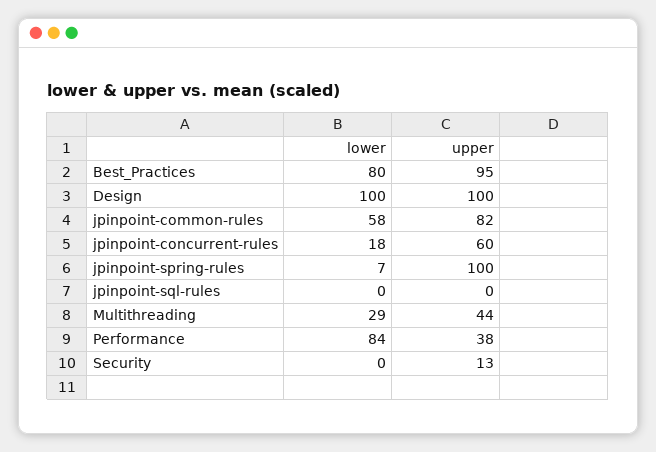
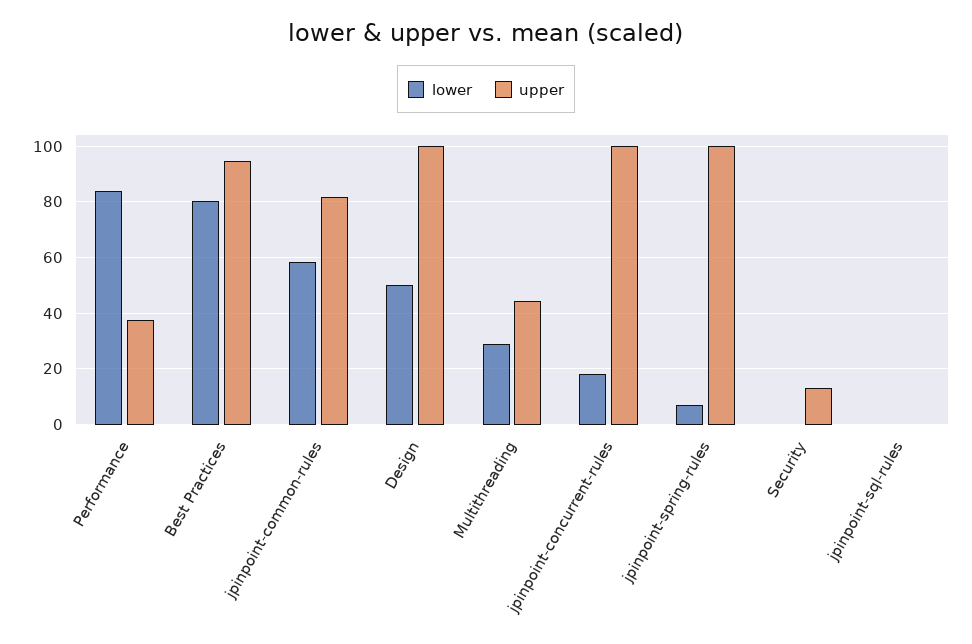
lower, Design: 100 -> 50
upper, jpinpoint-concurrent-rules: 60 -> 100

